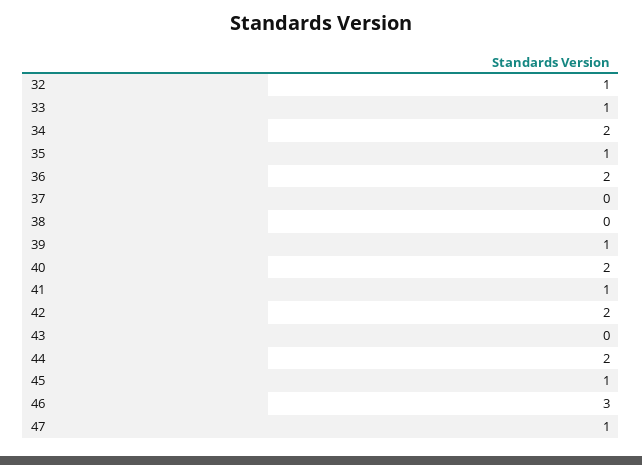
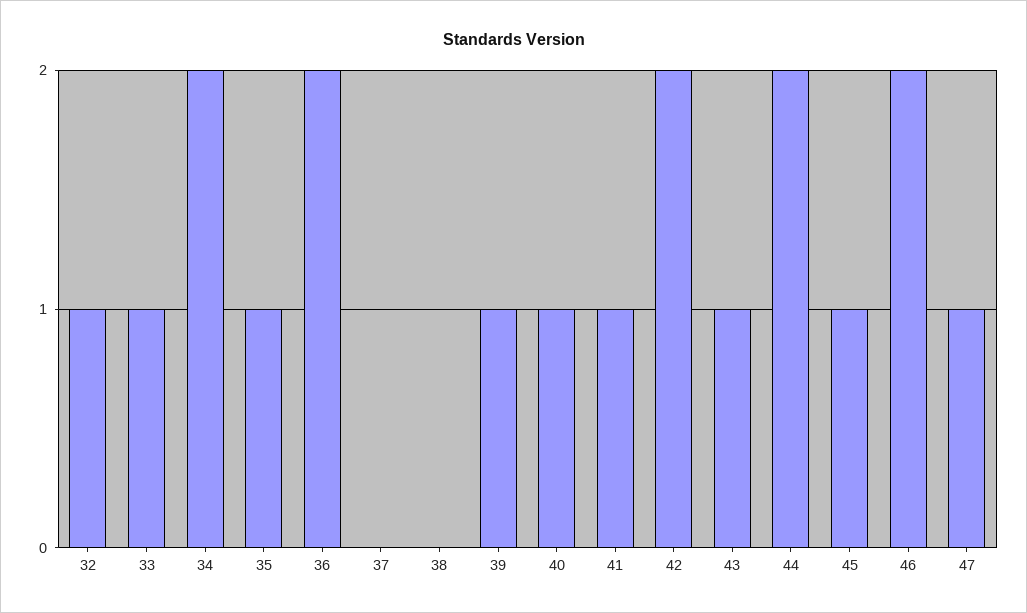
40: 2 -> 1
43: 0 -> 1
46: 3 -> 2

